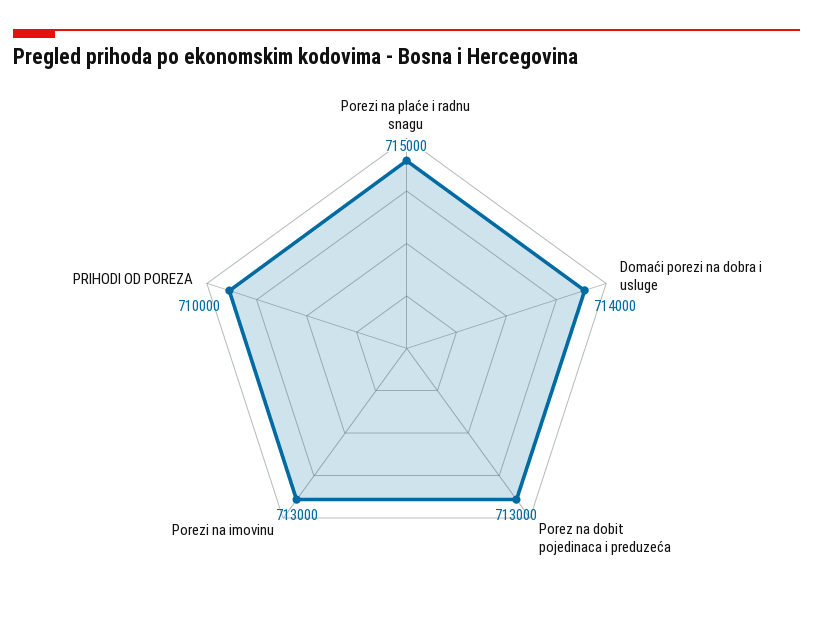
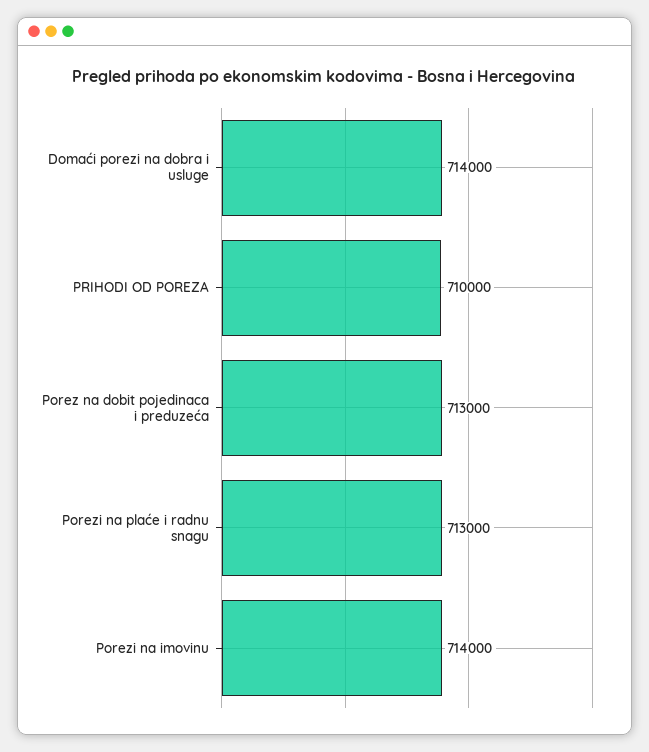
Porezi na plaće i radnu snagu: 715000 -> 713000
Porezi na imovinu: 713000 -> 714000

